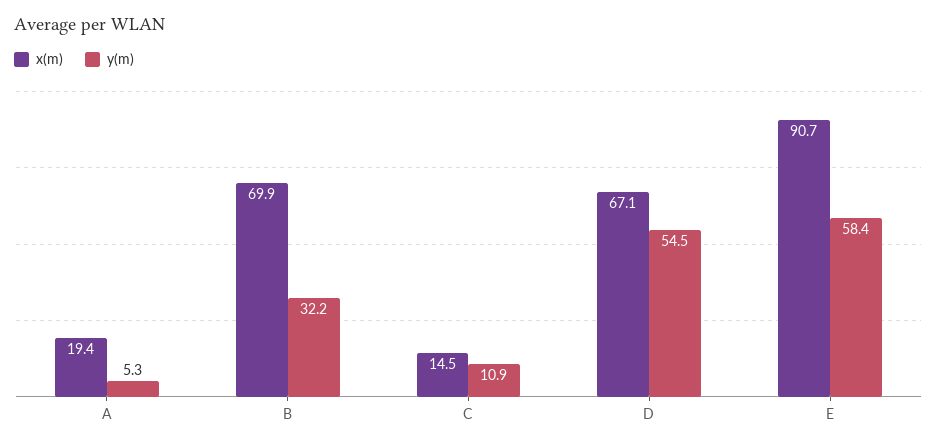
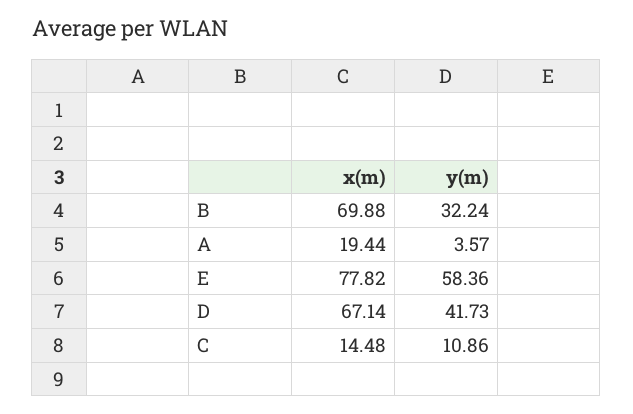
y(m), A: 5.3 -> 3.57
y(m), D: 54.5 -> 41.73
x(m), E: 90.7 -> 77.82

